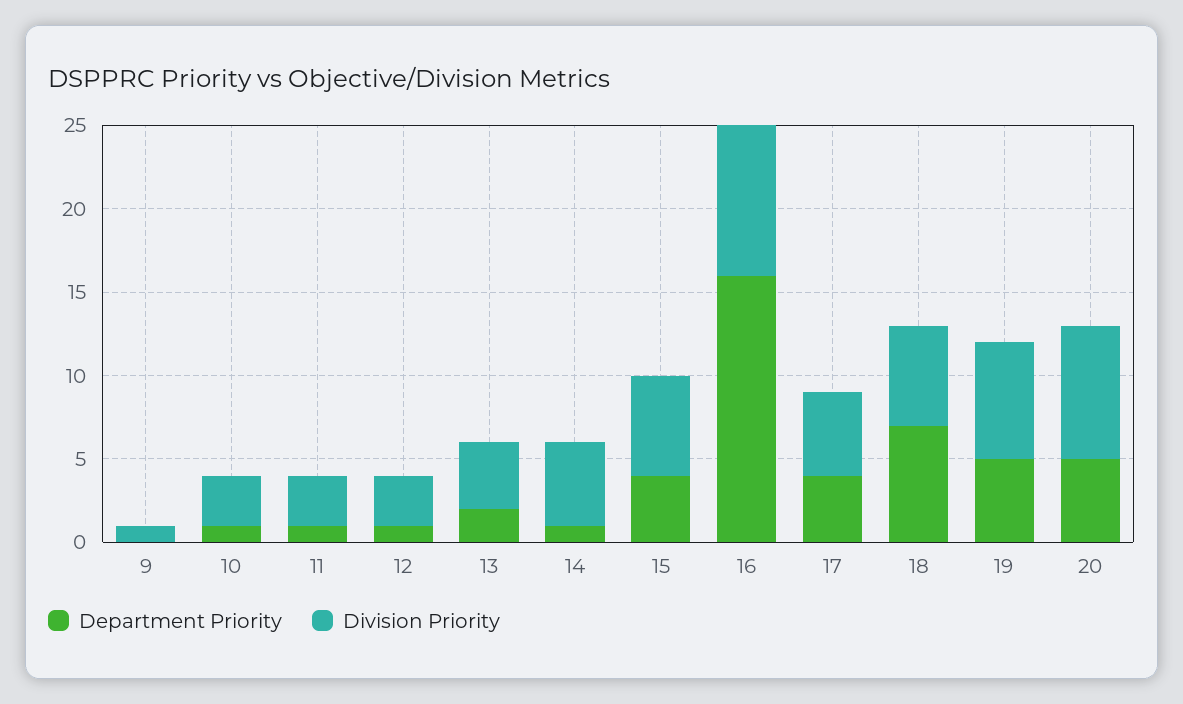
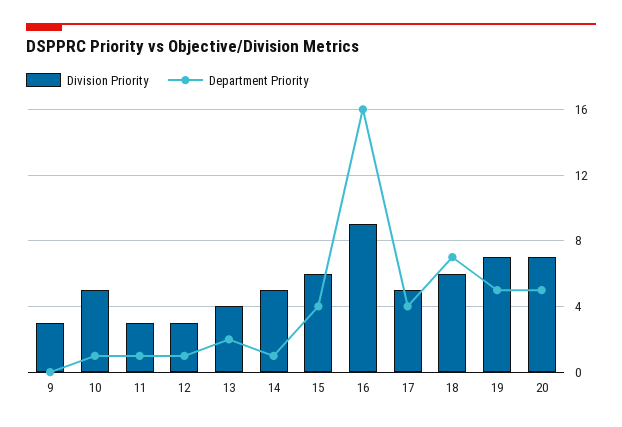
Division Priority, 9: 1 -> 3
Division Priority, 10: 3 -> 5
Division Priority, 20: 8 -> 7

